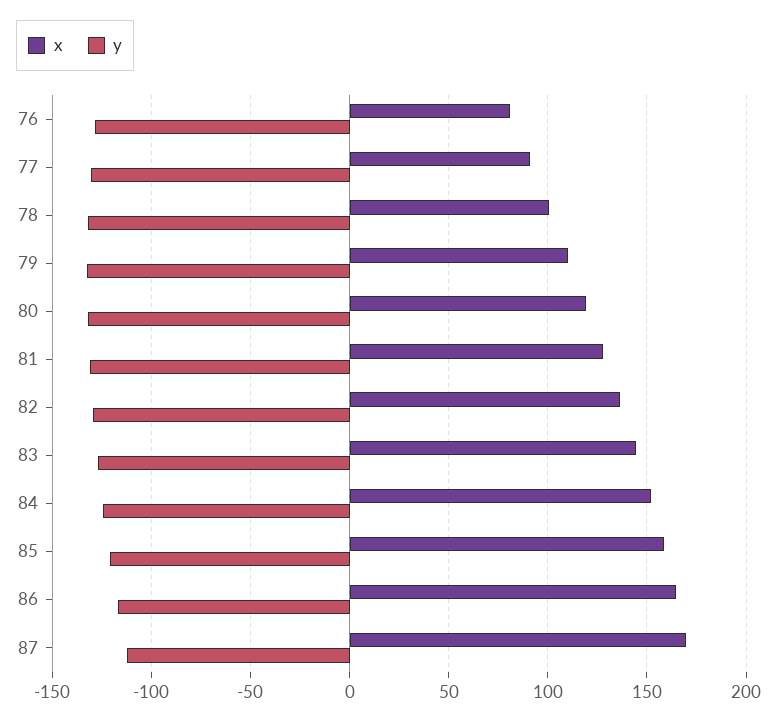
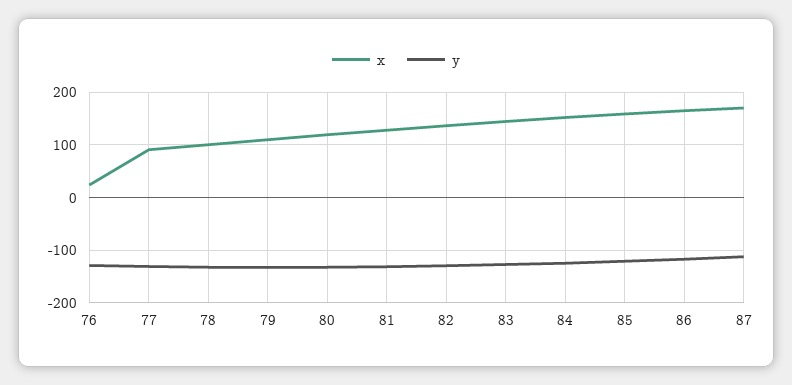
x, 76: 80 -> 20

